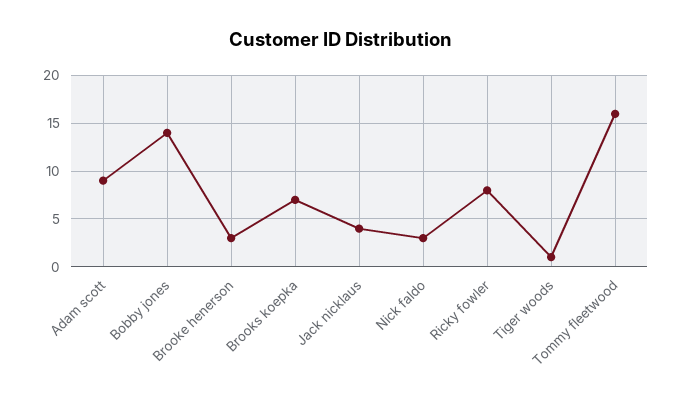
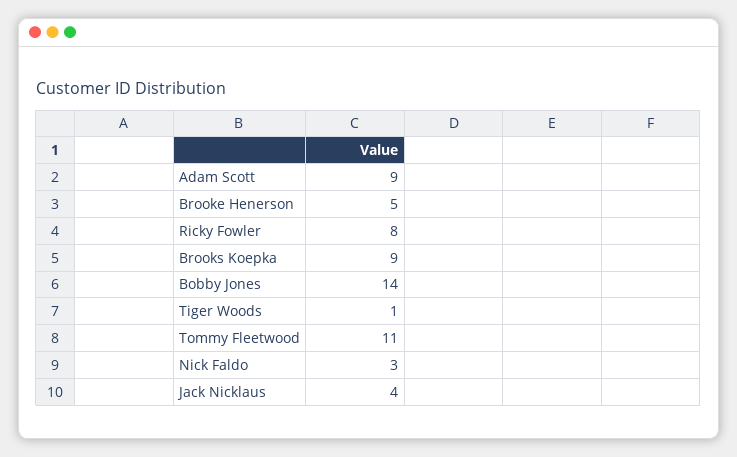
Brooke henerson: 3 -> 5
Brooks koepka: 7 -> 9
Tommy fleetwood: 16 -> 11

